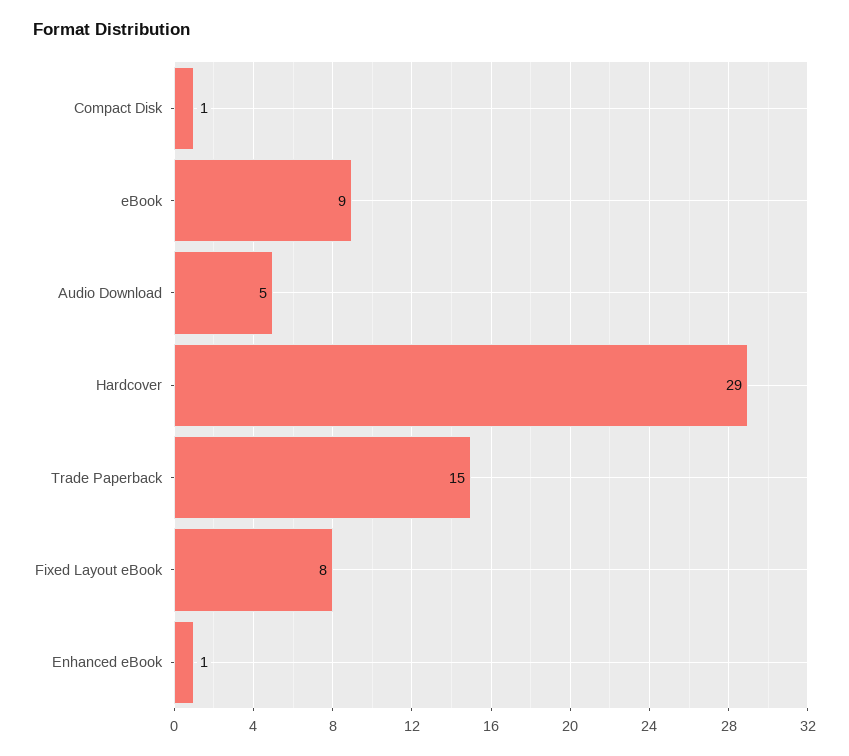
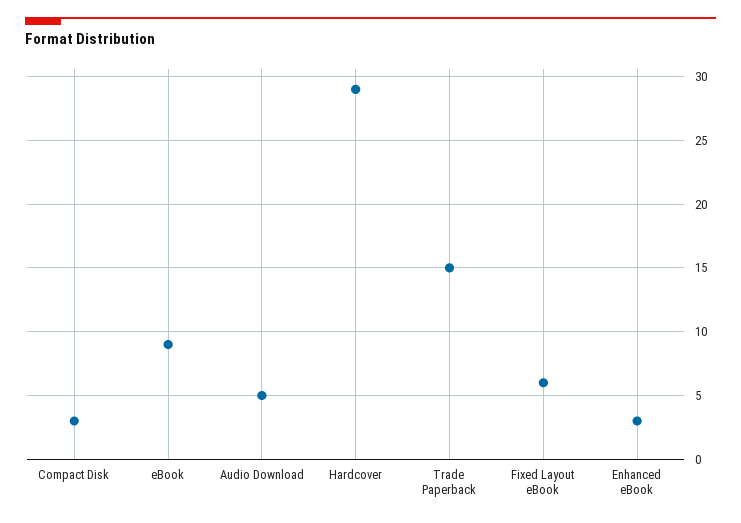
Compact Disk: 1 -> 3
Fixed Layout eBook: 8 -> 6
Enhanced eBook: 1 -> 3

